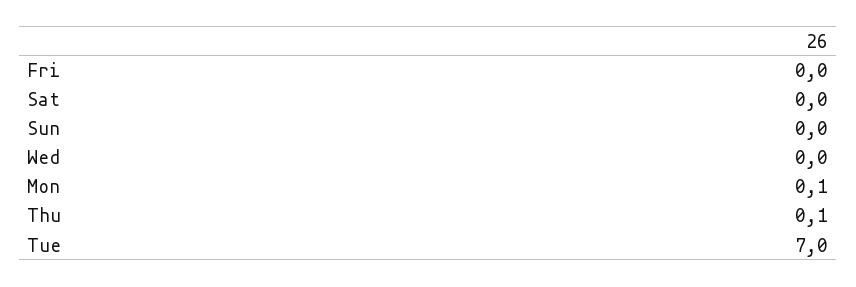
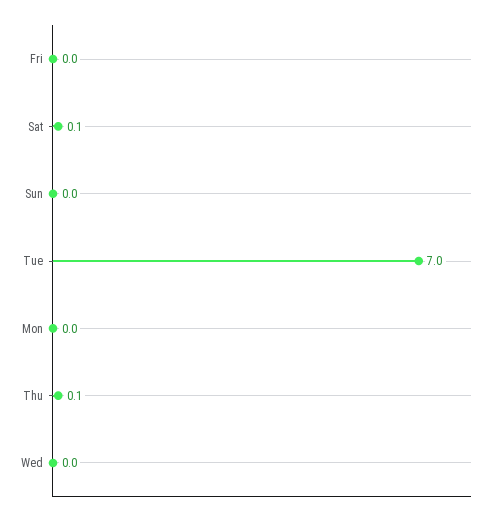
Sat: 0 -> 0.1
Mon: 0.1 -> 0

